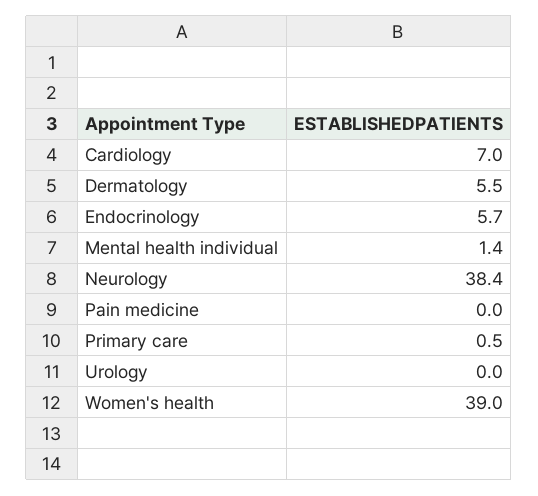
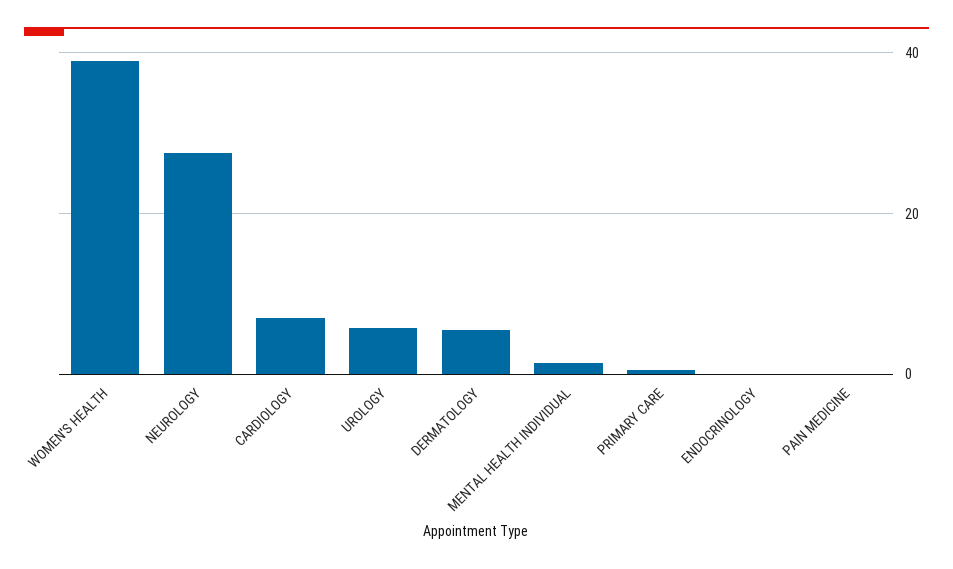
Endocrinology: 5.7 -> 0
Neurology: 38.4 -> 28
Urology: 0 -> 6

